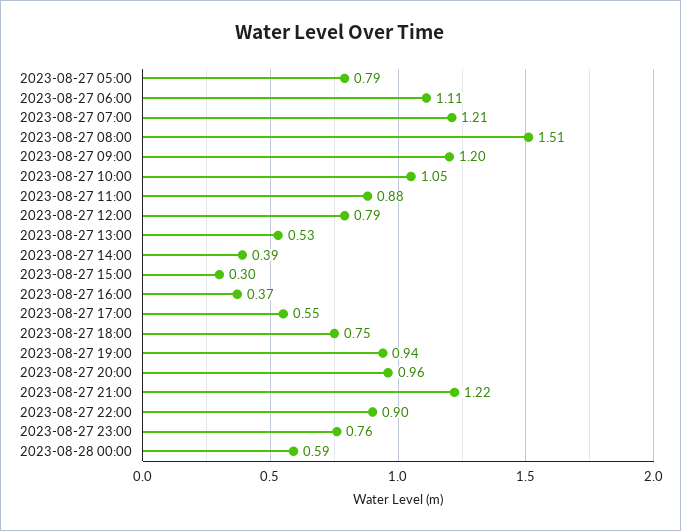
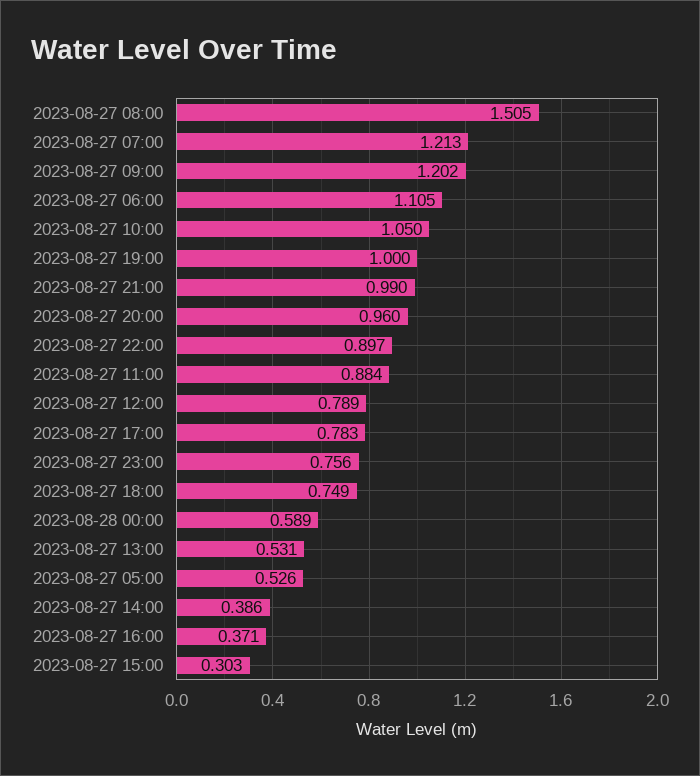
2023-08-27 05:00: 0.79 -> 0.526
2023-08-27 17:00: 0.55 -> 0.783
2023-08-27 19:00: 0.94 -> 1
2023-08-27 21:00: 1.22 -> 0.99

